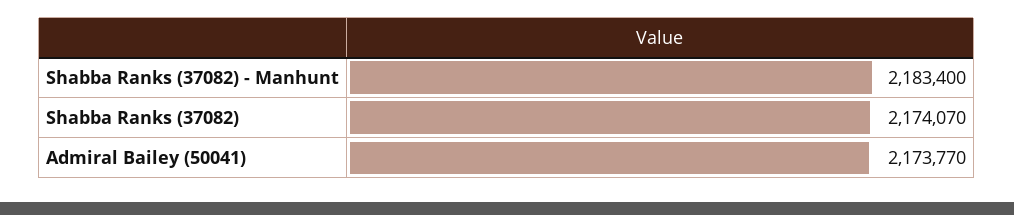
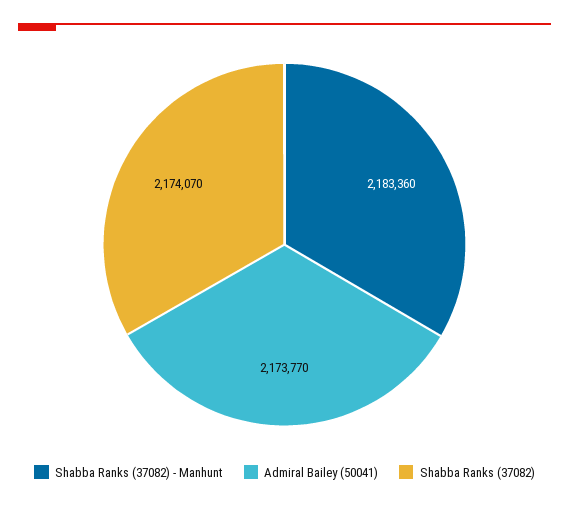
Shabba Ranks (37082) - Manhunt: 2183400 -> 2183360

